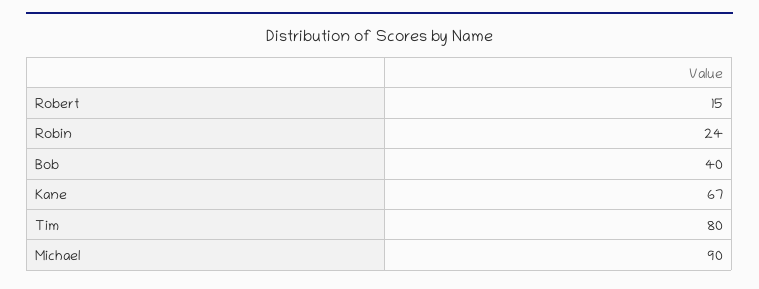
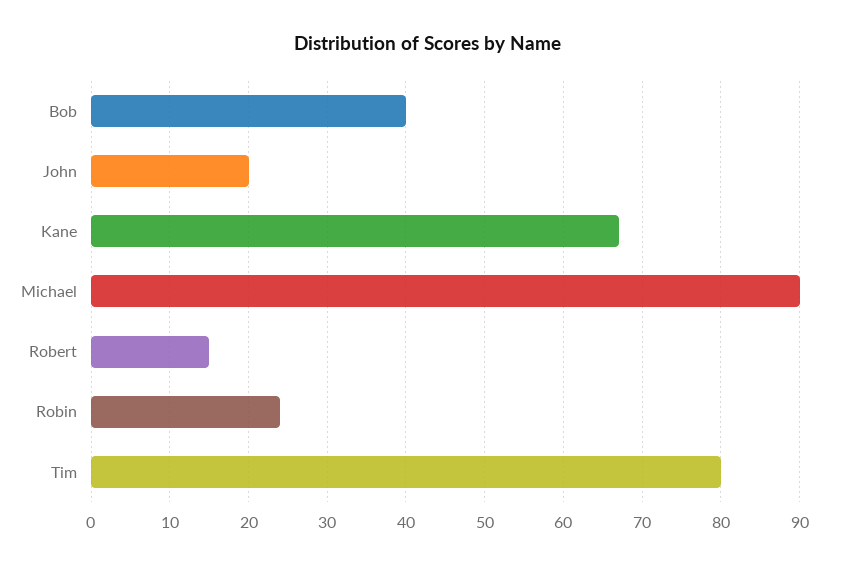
John: none -> 20

